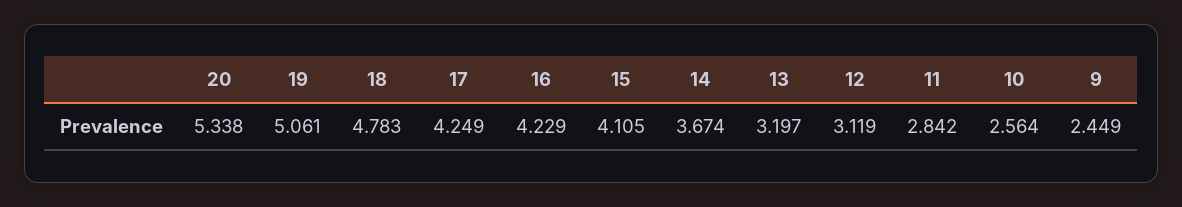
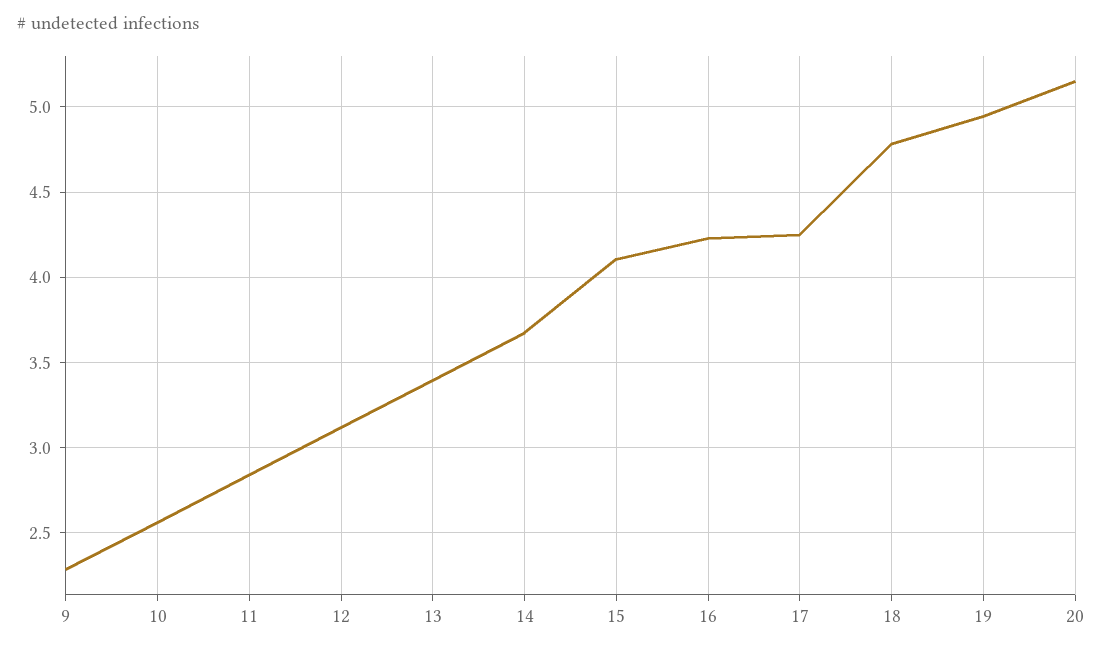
20: 5.338 -> 5.15
19: 5.061 -> 4.95
13: 3.197 -> 3.4
9: 2.449 -> 2.3

